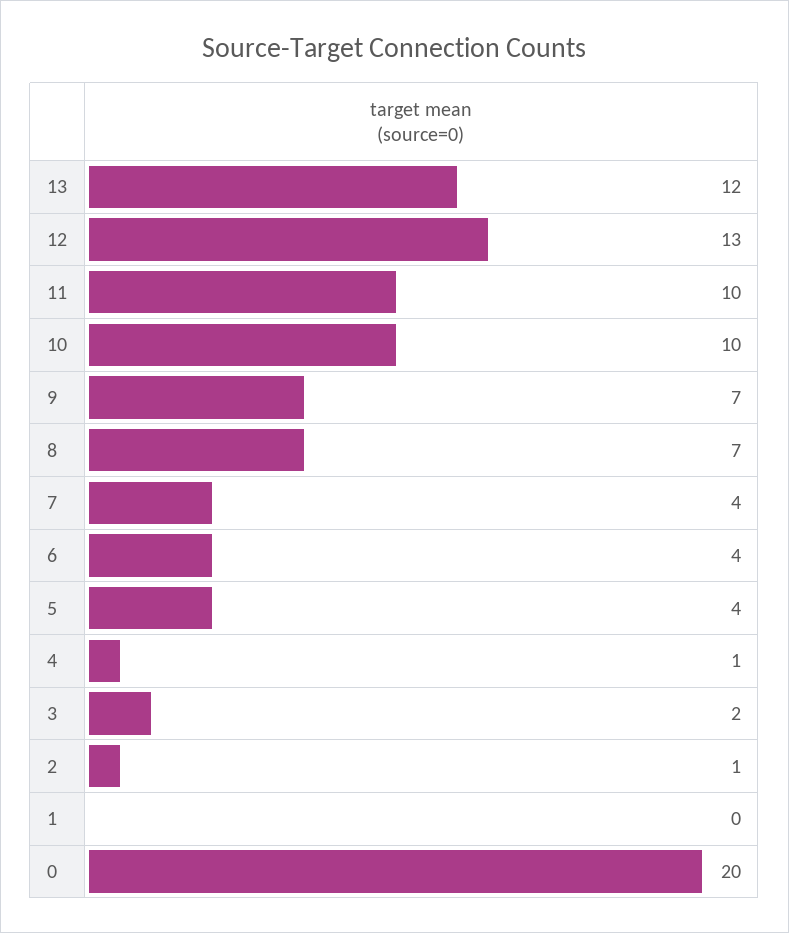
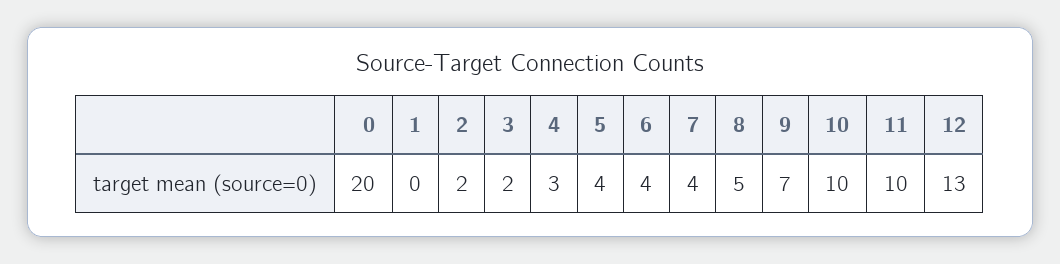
13: 12 -> none
8: 7 -> 5
4: 1 -> 3
2: 1 -> 2

